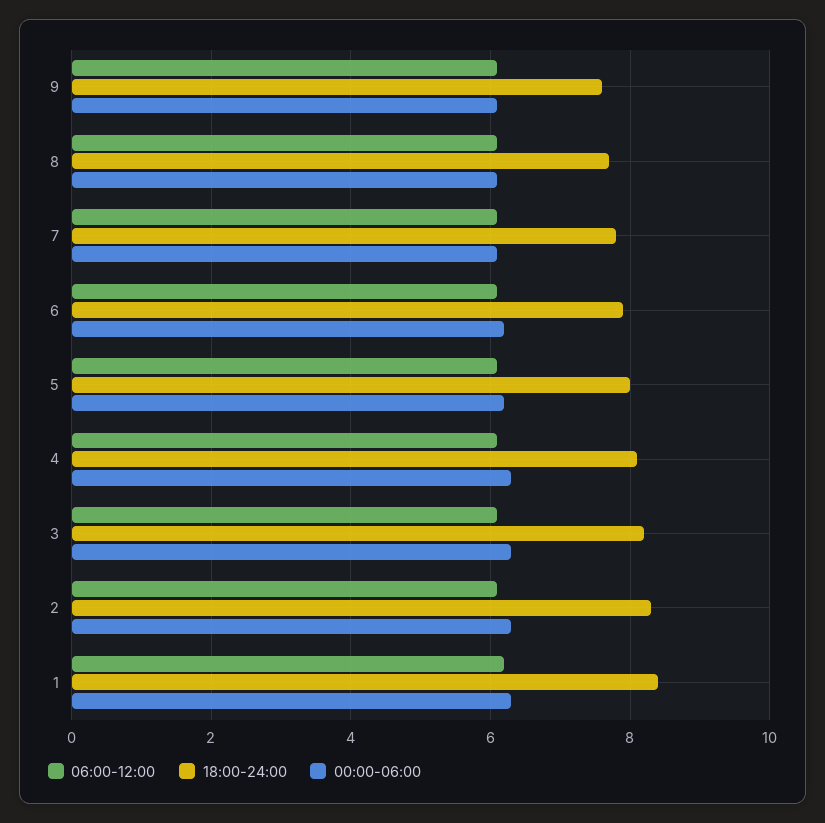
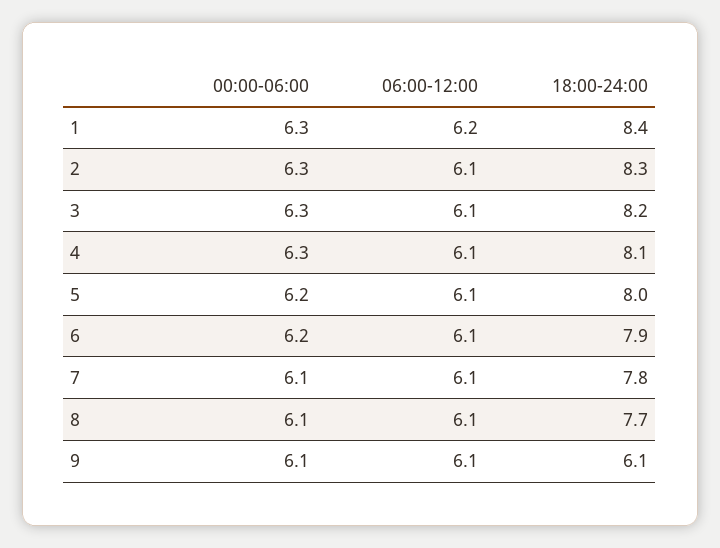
18:00-24:00, 9: 7.5 -> 6.1

